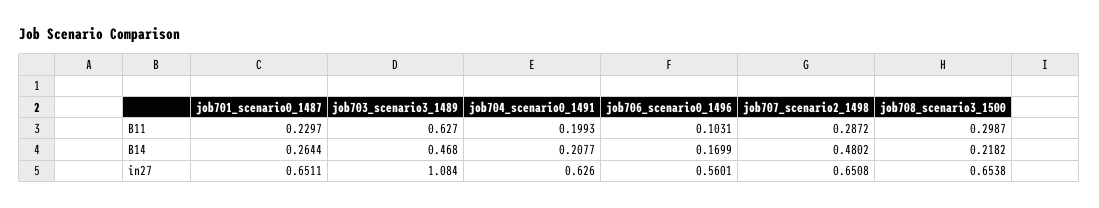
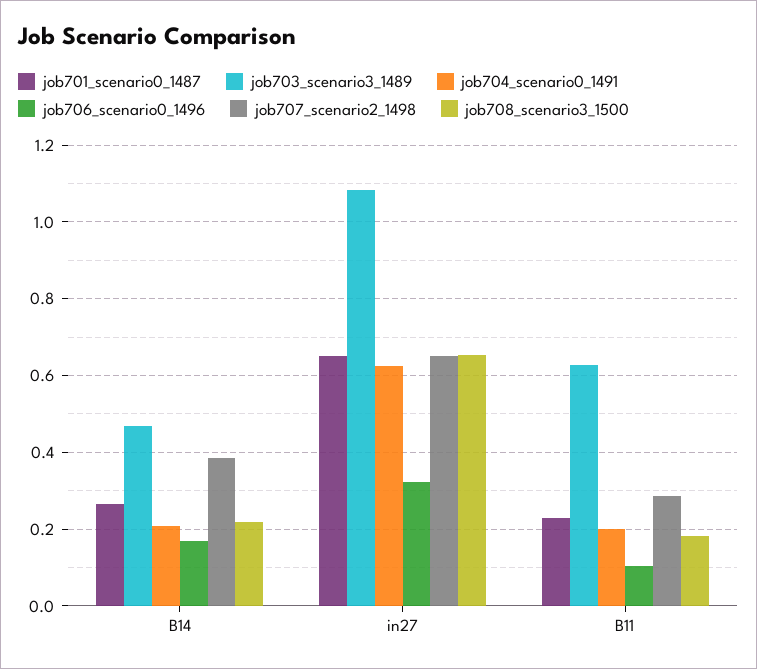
job708_scenario3_1500, B11: 0.2987 -> 0.18
job707_scenario2_1498, B14: 0.4802 -> 0.38
job706_scenario0_1496, in27: 0.5601 -> 0.32

